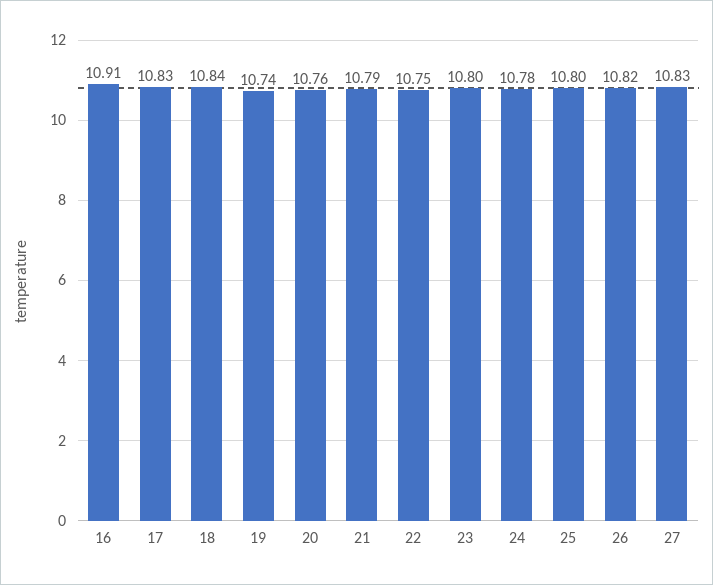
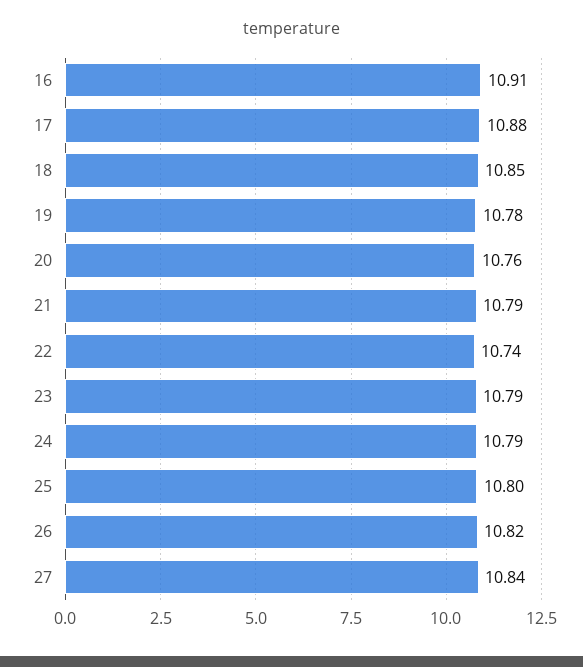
17: 10.83 -> 10.88
18: 10.84 -> 10.85
19: 10.74 -> 10.78
22: 10.75 -> 10.74
23: 10.8 -> 10.79
24: 10.78 -> 10.79
27: 10.83 -> 10.84

